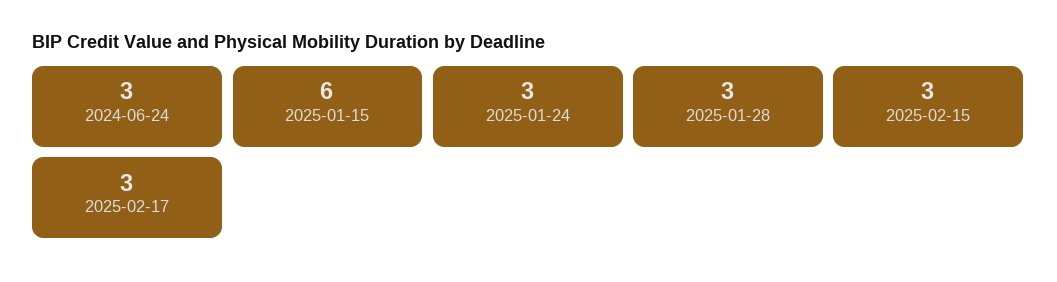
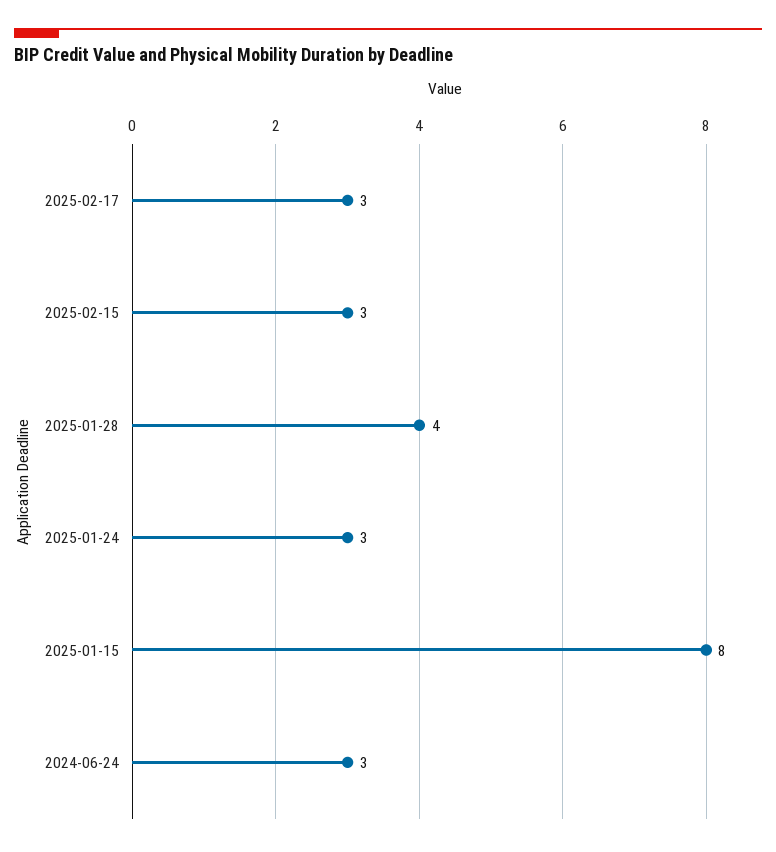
2025-01-15: 6 -> 8
2025-01-28: 3 -> 4

